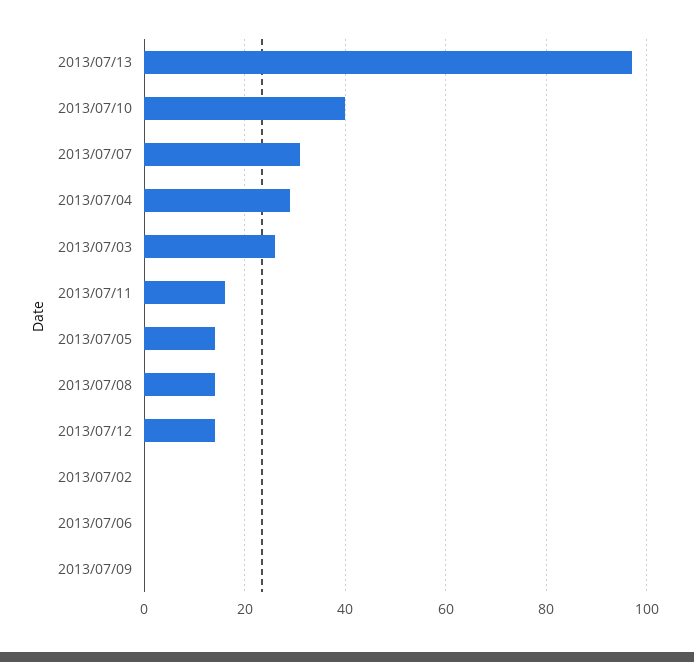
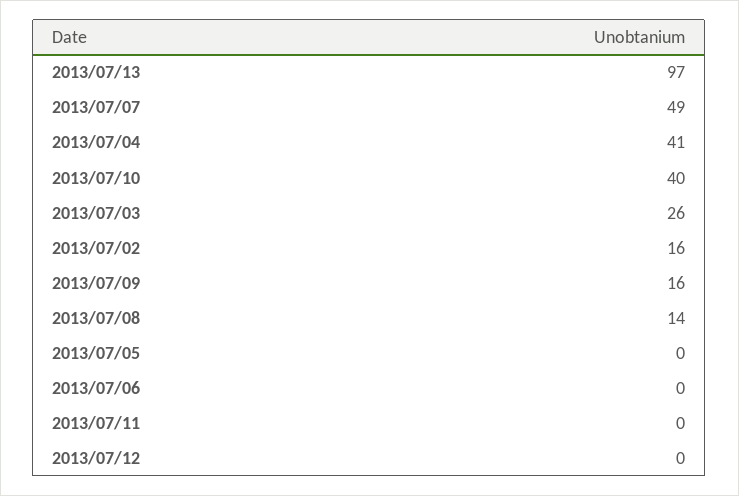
2013/07/07: 30 -> 49
2013/07/04: 30 -> 41
2013/07/11: 15 -> 0
2013/07/05: 15 -> 0
2013/07/12: 15 -> 0
2013/07/02: 0 -> 16
2013/07/09: 0 -> 16

